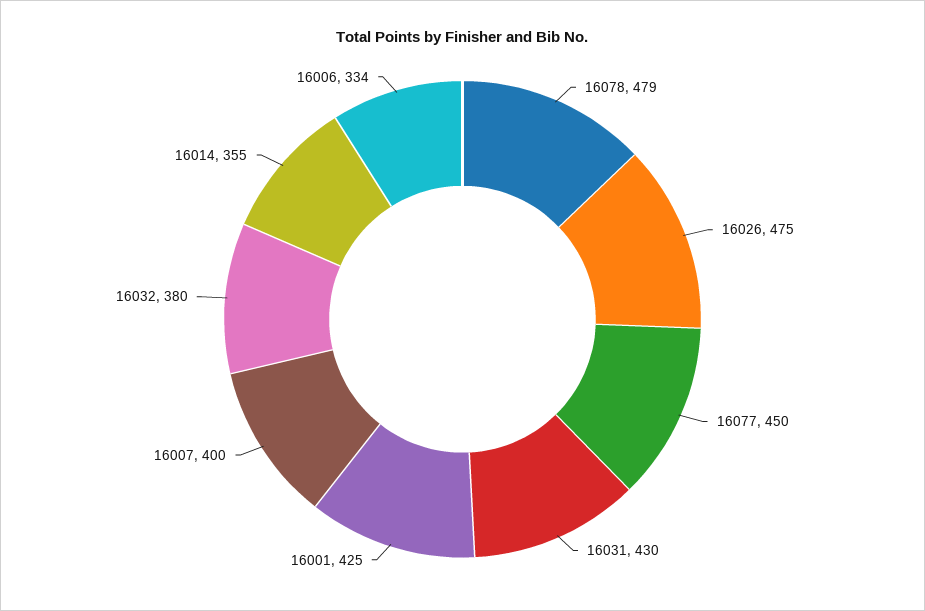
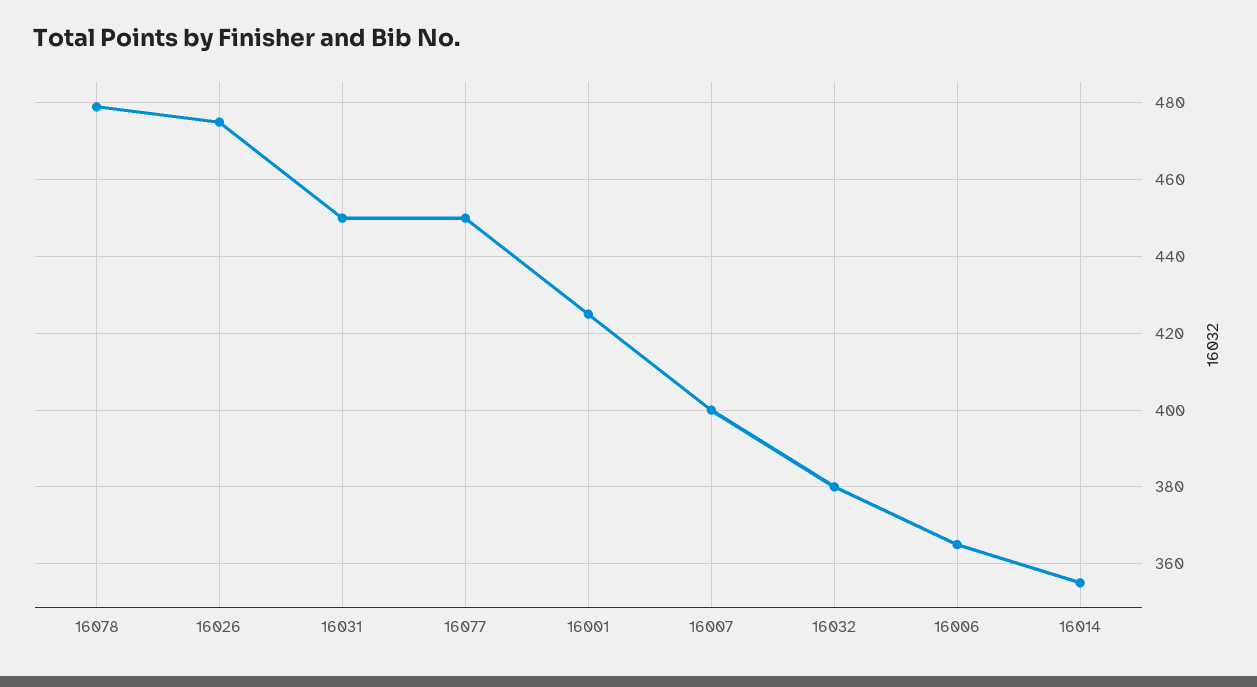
16031: 430 -> 450
16006: 334 -> 365

